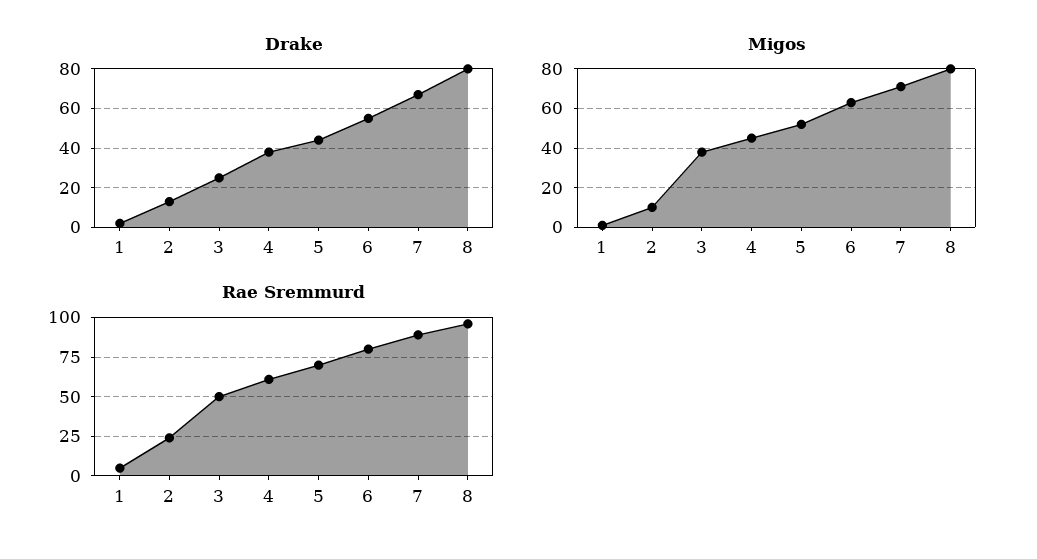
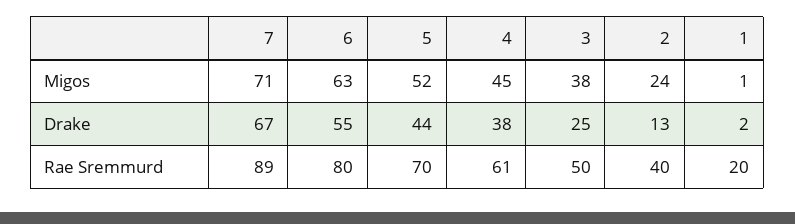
Drake, 8: 80 -> none
Migos, 2: 10 -> 24
Migos, 8: 80 -> none
Rae Sremmurd, 1: 5 -> 20
Rae Sremmurd, 2: 25 -> 40
Rae Sremmurd, 8: 95 -> none

